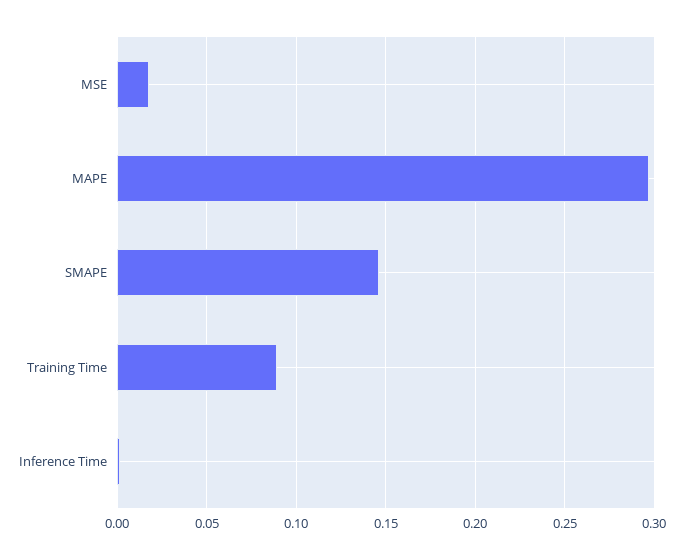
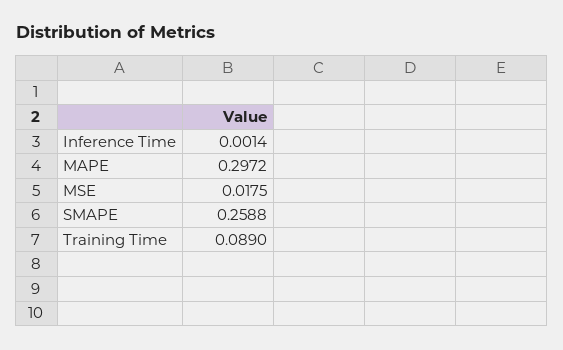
SMAPE: 0.145 -> 0.2588

